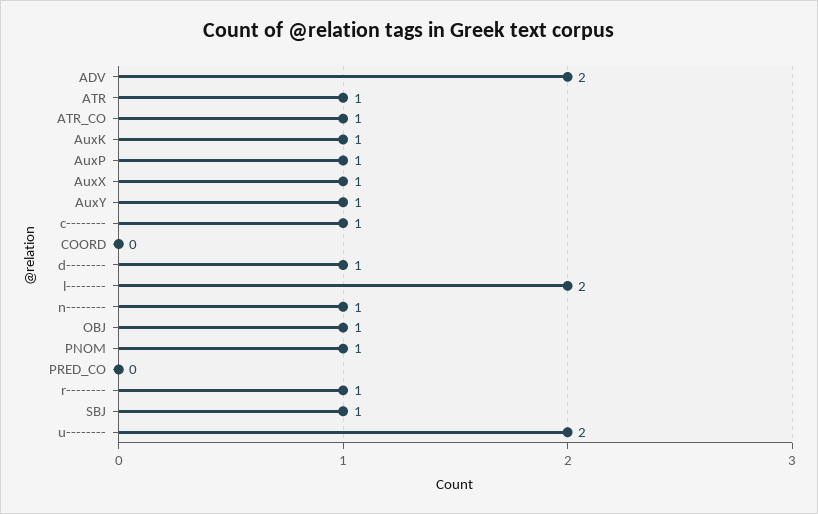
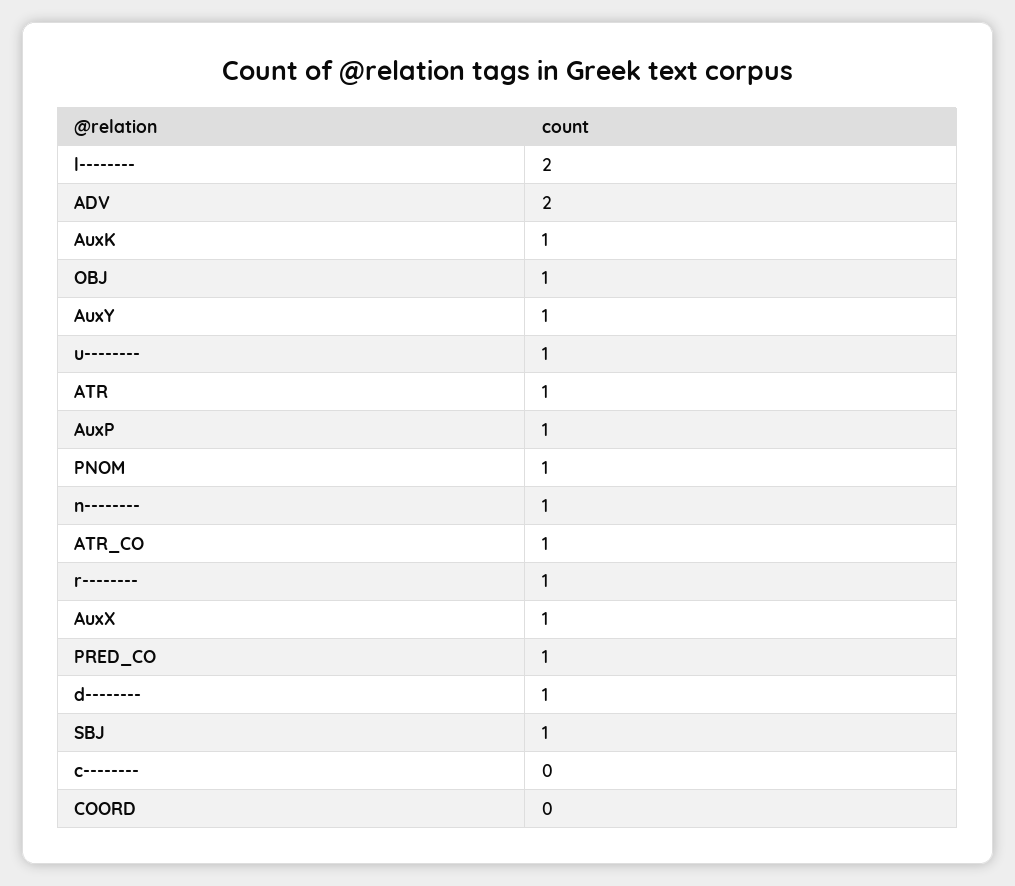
c--------: 1 -> 0
PRED_CO: 0 -> 1
u--------: 2 -> 1

